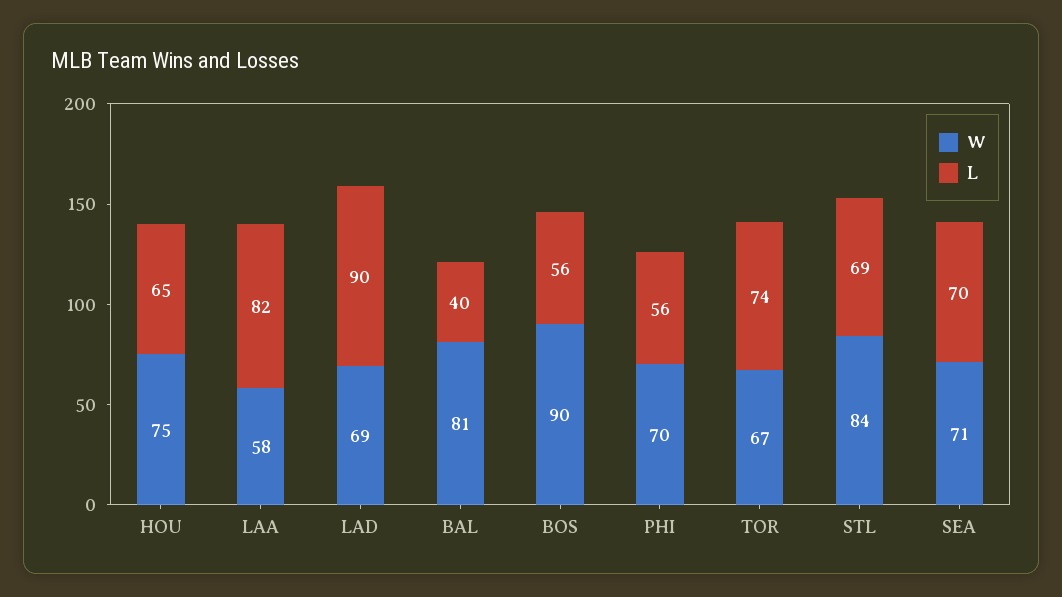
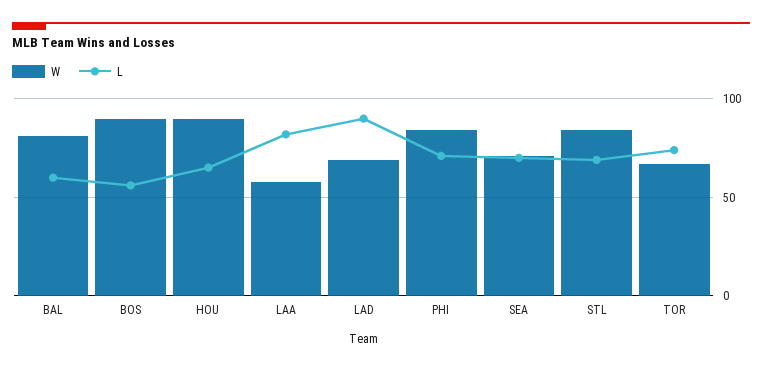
W, HOU: 75 -> 90
L, BAL: 40 -> 60
W, PHI: 70 -> 85
L, PHI: 56 -> 70

